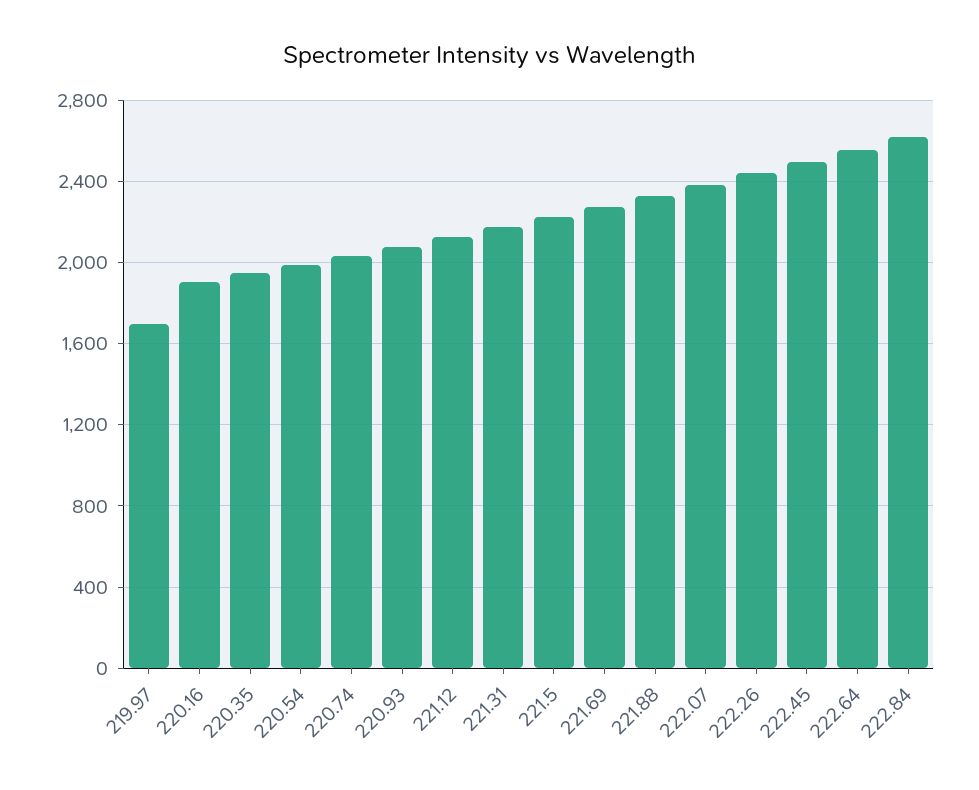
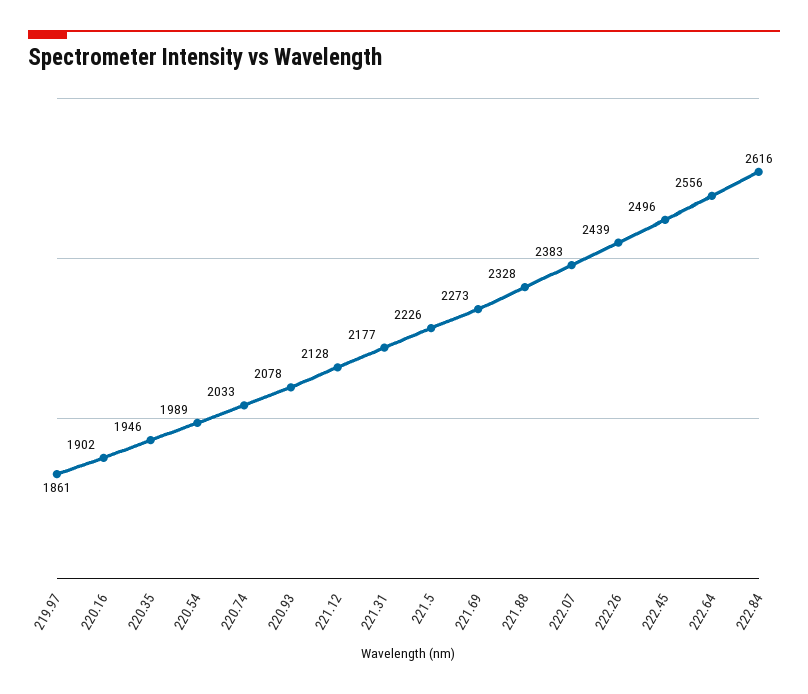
219.97: 1700 -> 1861

